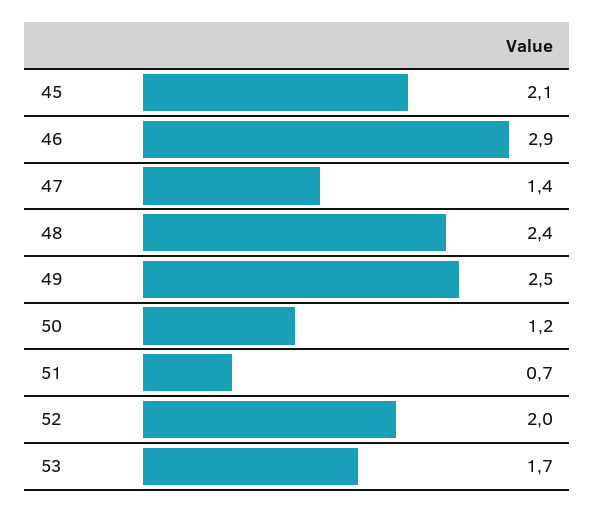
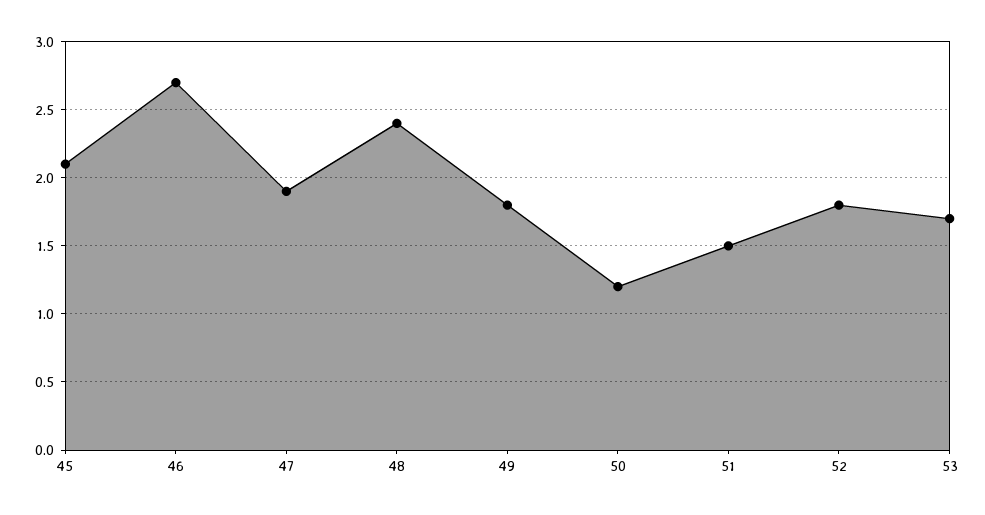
46: 2.9 -> 2.7
47: 1.4 -> 1.9
49: 2.5 -> 1.8
51: 0.7 -> 1.5
52: 2 -> 1.8

